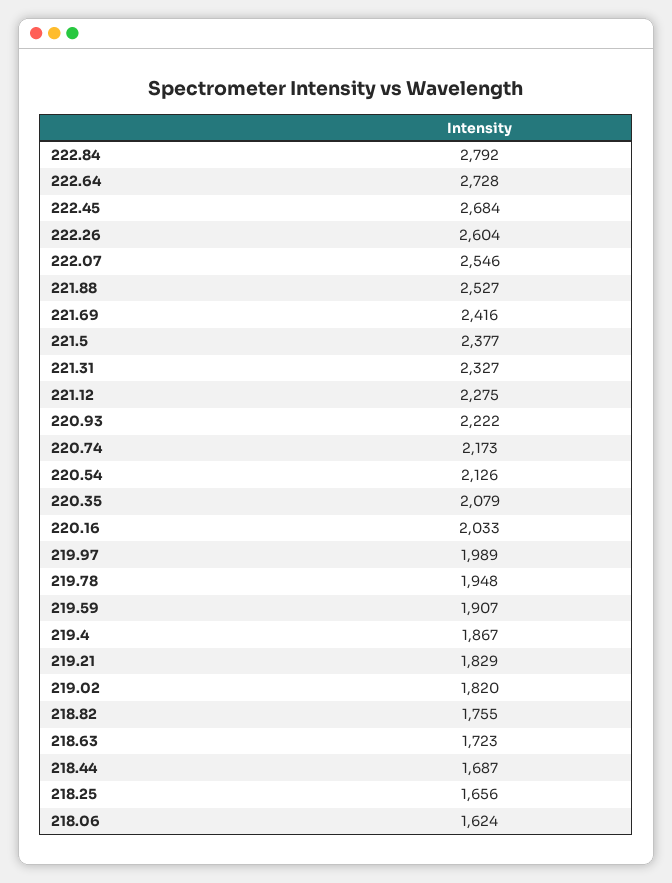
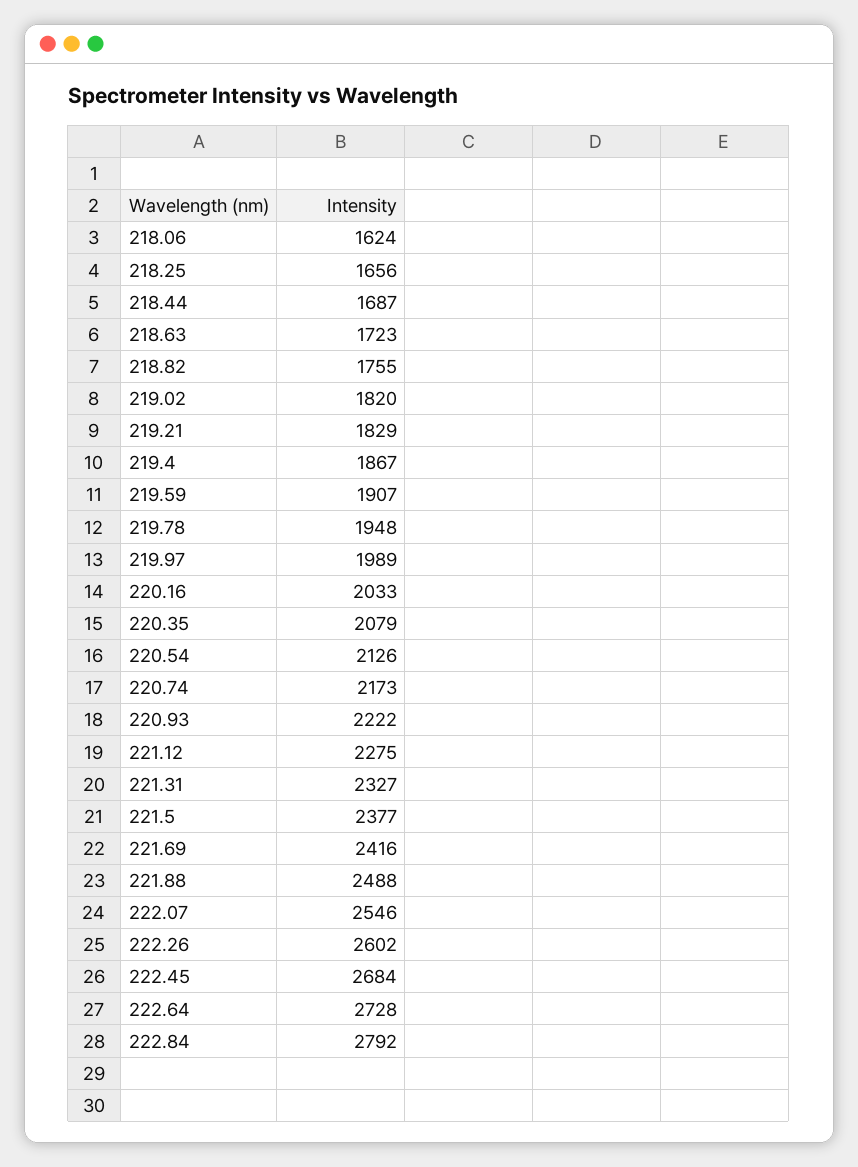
222.26: 2604 -> 2602
221.88: 2527 -> 2488

